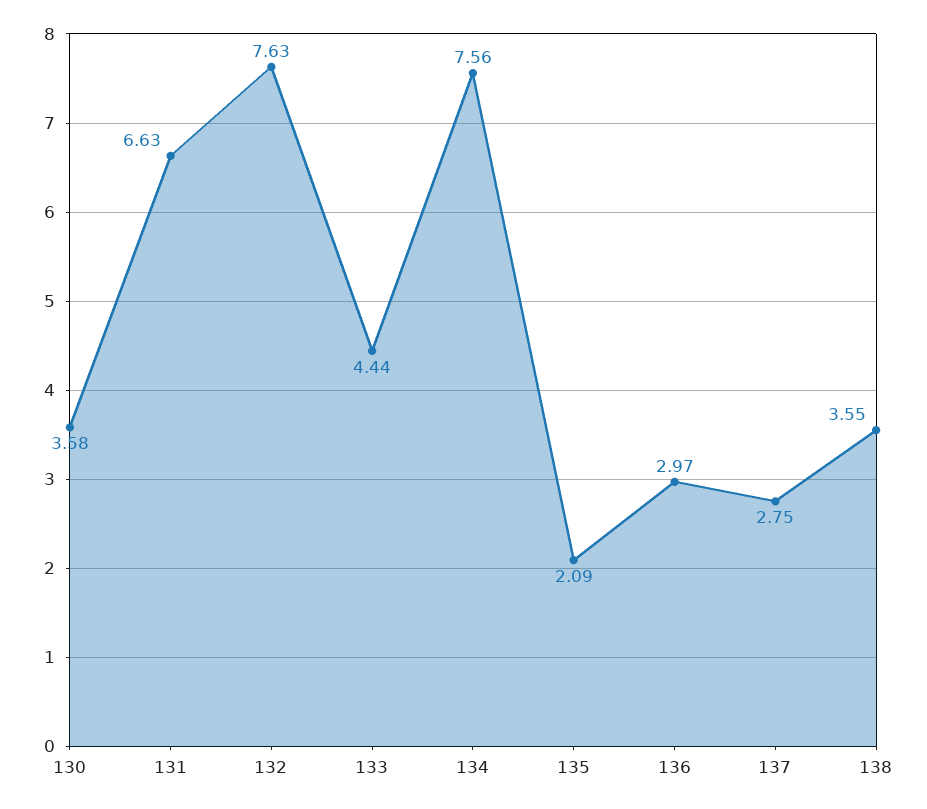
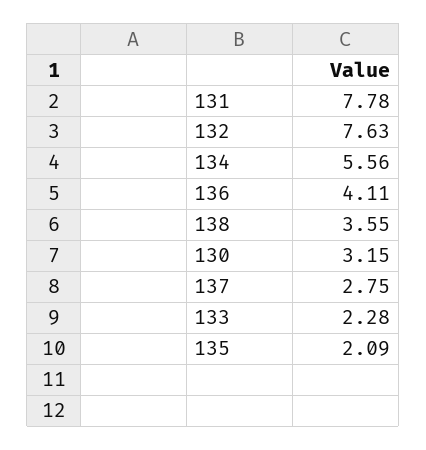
130: 3.58 -> 3.15
131: 6.63 -> 7.78
133: 4.44 -> 2.28
134: 7.56 -> 5.56
136: 2.97 -> 4.11

